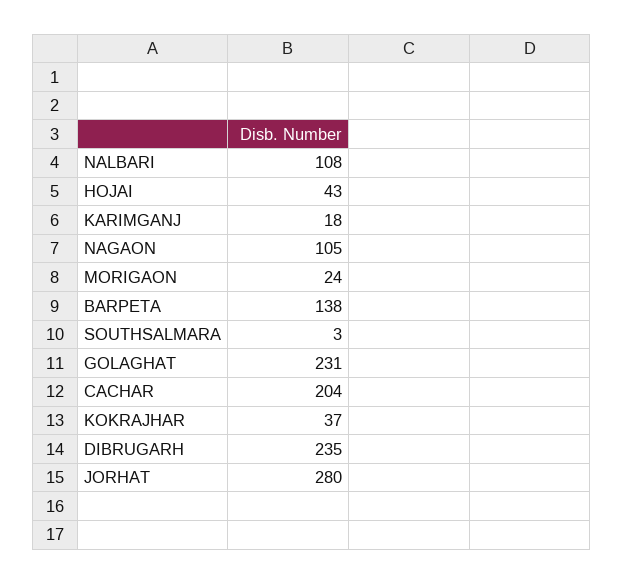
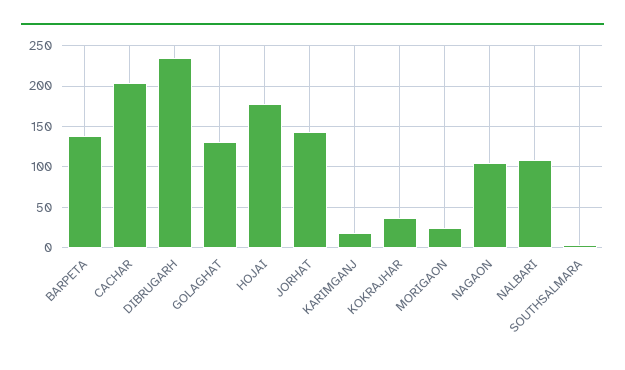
HOJAI: 43 -> 180
GOLAGHAT: 231 -> 130
JORHAT: 280 -> 140

